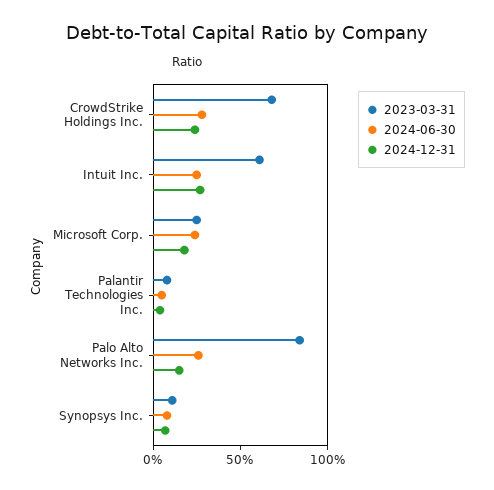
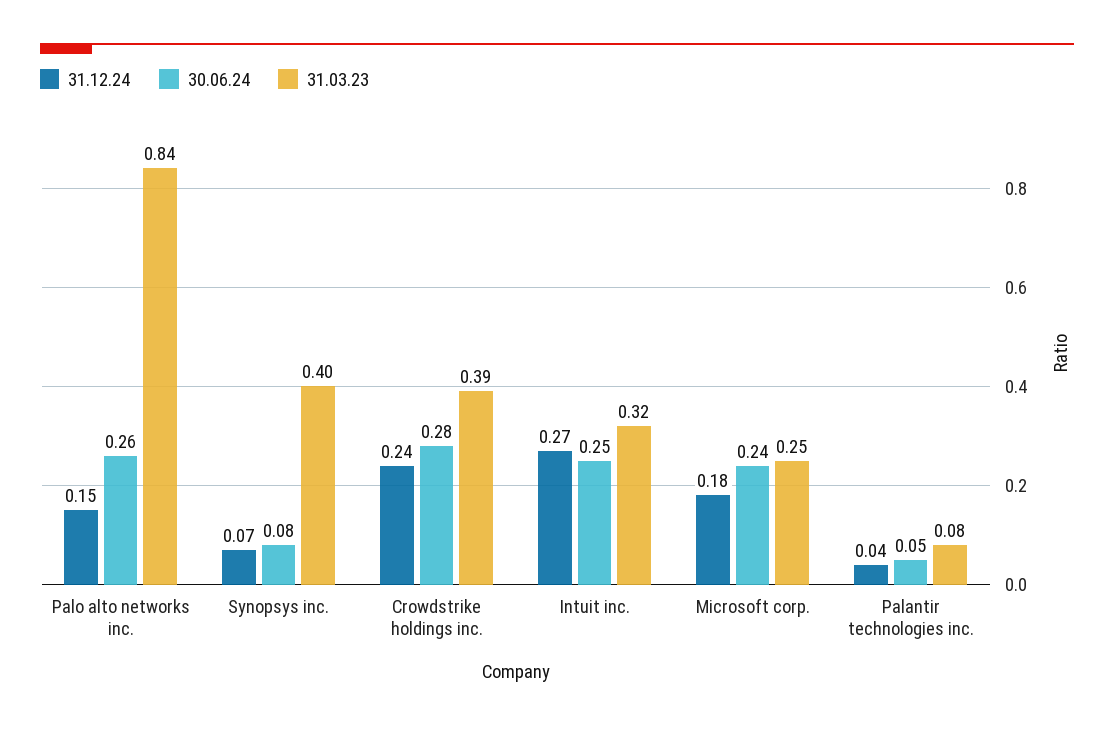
2023-03-31, CrowdStrike Holdings Inc.: 0.7 -> 0.39
2023-03-31, Intuit Inc.: 0.6 -> 0.32
2023-03-31, Synopsys Inc.: 0.1 -> 0.4

